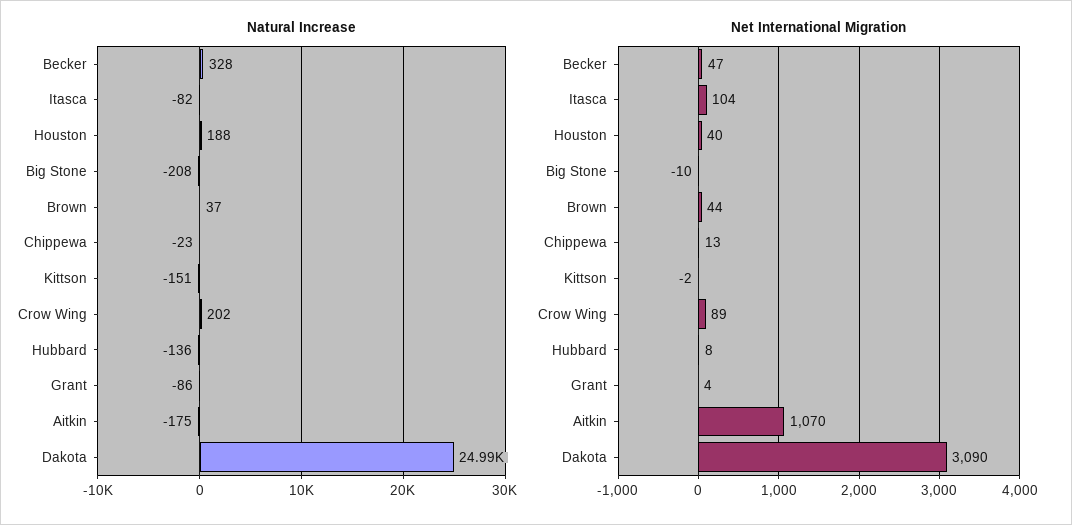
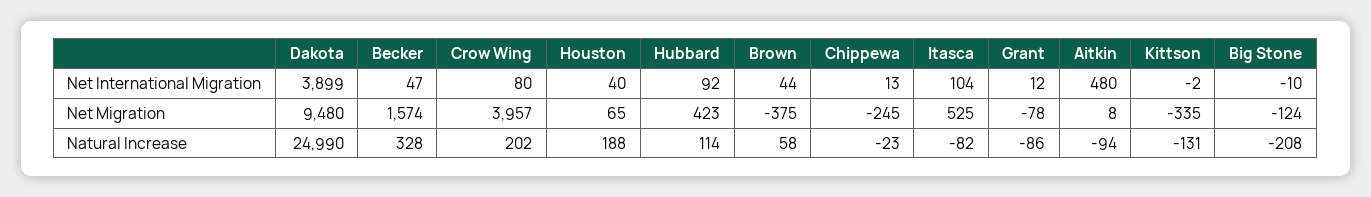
Natural Increase, Brown: 37 -> 58
Natural Increase, Kittson: -151 -> -131
Natural Increase, Hubbard: -136 -> 114
Natural Increase, Aitkin: -175 -> -94
Net International Migration, Crow Wing: 89 -> 80
Net International Migration, Hubbard: 8 -> 92
Net International Migration, Grant: 4 -> 12
Net International Migration, Aitkin: 1070 -> 480
Net International Migration, Dakota: 3090 -> 3899
Net Migration, Dakota: none -> 9480
Net Migration, Becker: none -> 1574
Net Migration, Crow Wing: none -> 3957
Net Migration, Houston: none -> 65
Net Migration, Hubbard: none -> 423
Net Migration, Brown: none -> -375
Net Migration, Chippewa: none -> -245
Net Migration, Itasca: none -> 525
Net Migration, Grant: none -> -78
Net Migration, Aitkin: none -> 8
Net Migration, Kittson: none -> -335
Net Migration, Big Stone: none -> -124

